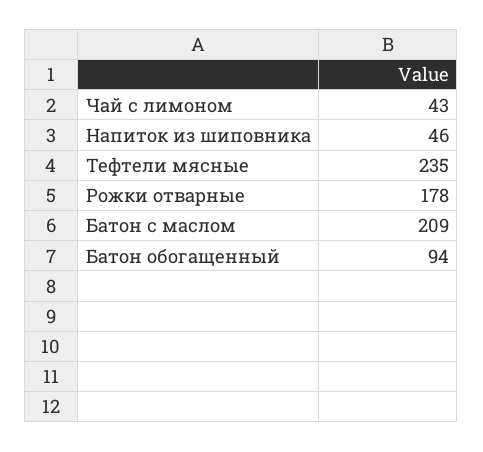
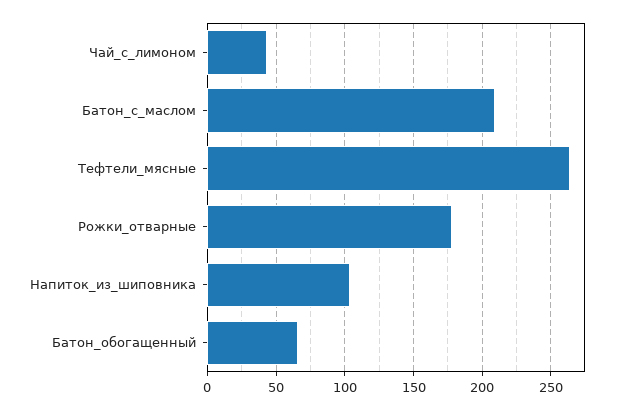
Напиток из шиповника: 46 -> 105
Тефтели мясные: 235 -> 265
Батон обогащенный: 94 -> 65

